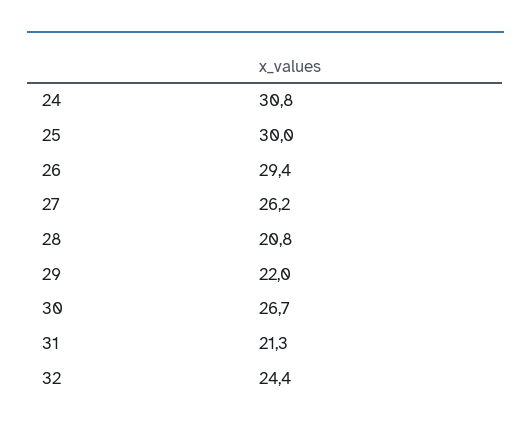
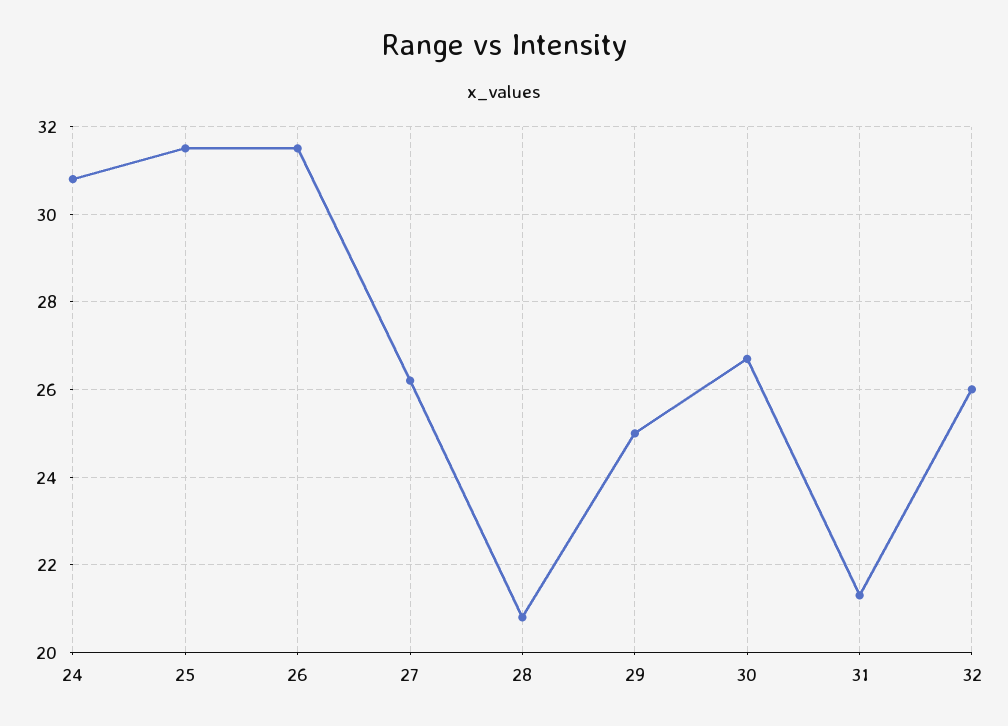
25: 30 -> 31.5
26: 29.4 -> 31.5
29: 22 -> 25
32: 24.4 -> 26

